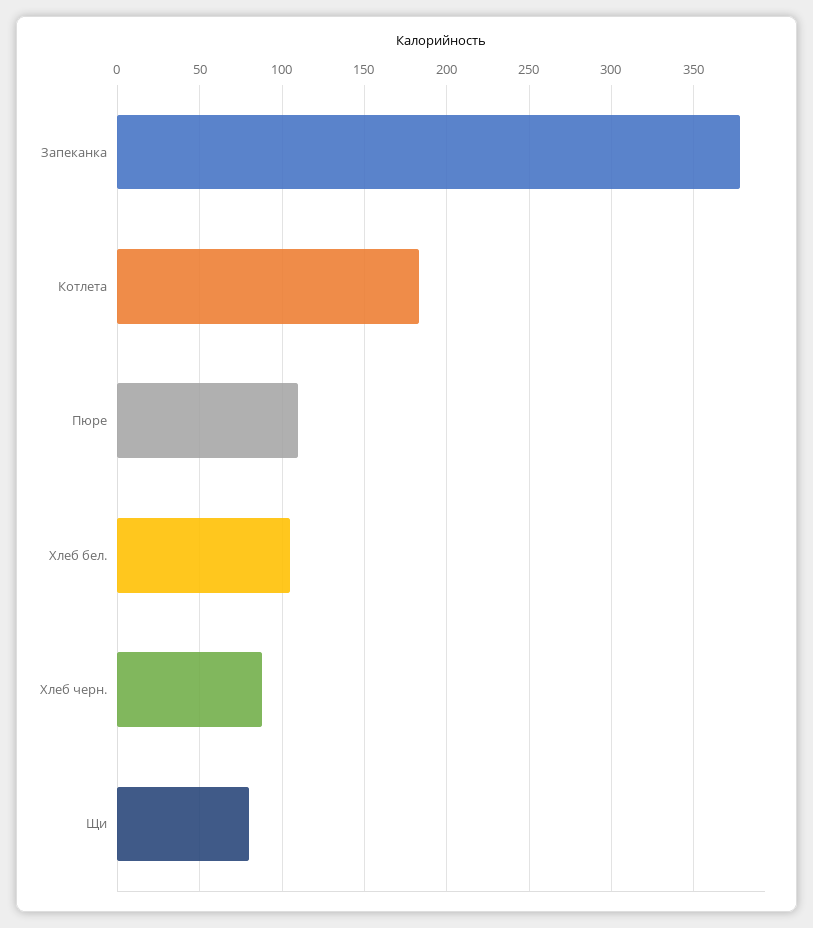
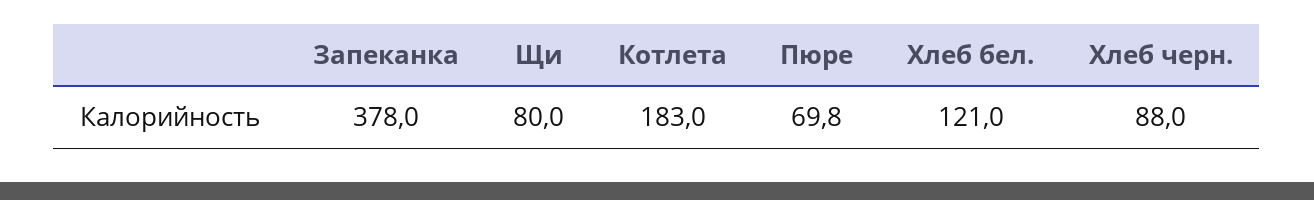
Пюре: 110 -> 69.8
Хлеб бел.: 105 -> 121

